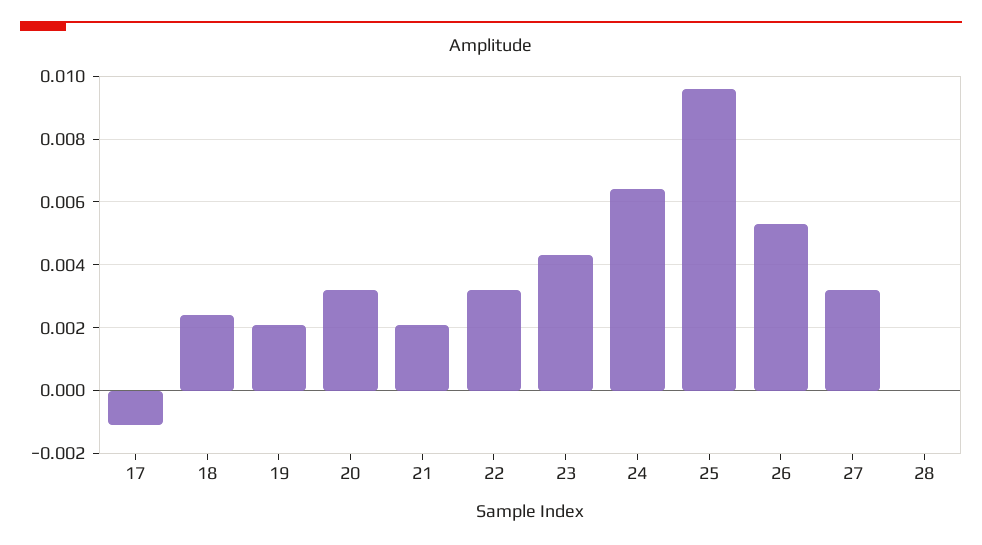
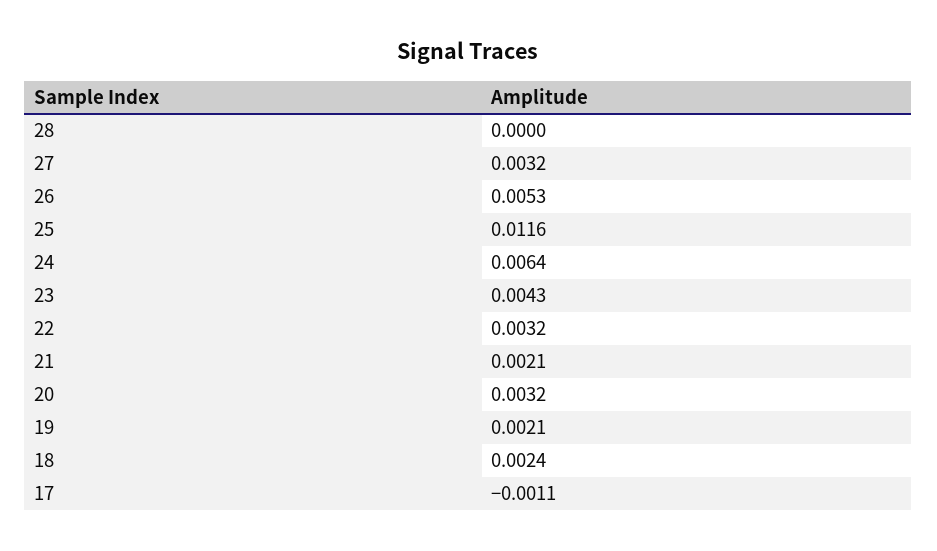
25: 0.0095 -> 0.0116

